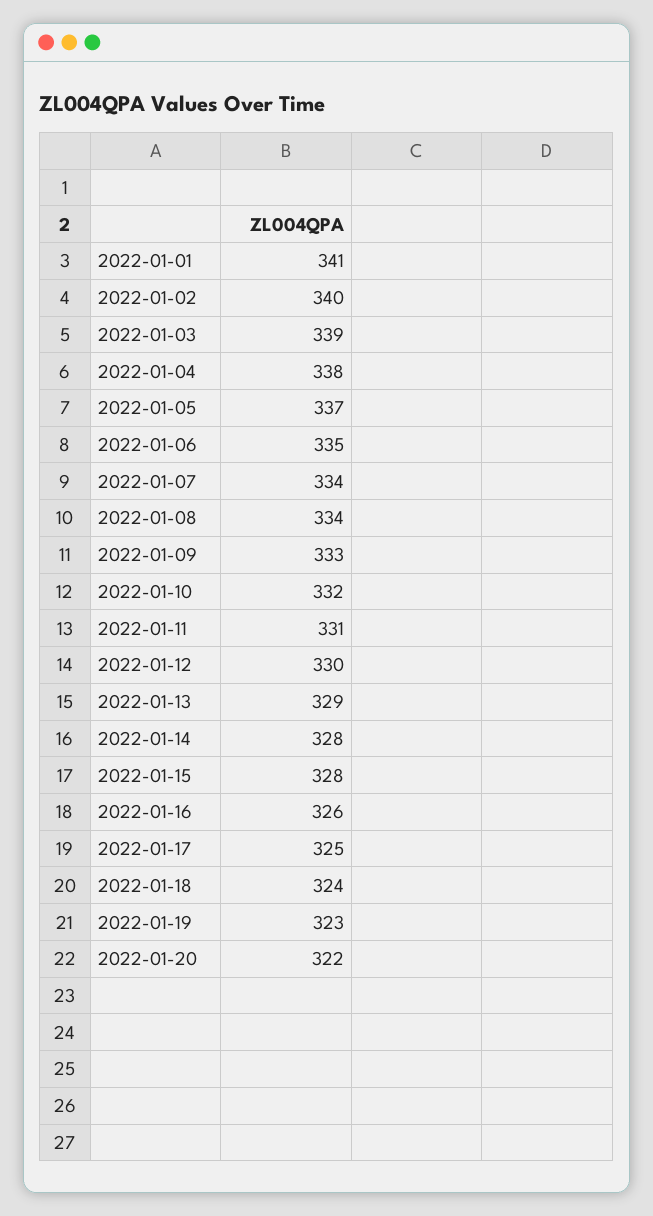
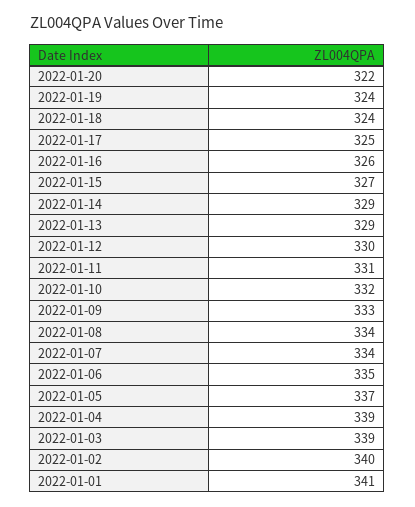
2022-01-04: 338 -> 339
2022-01-14: 328 -> 329
2022-01-15: 328 -> 327
2022-01-19: 323 -> 324

